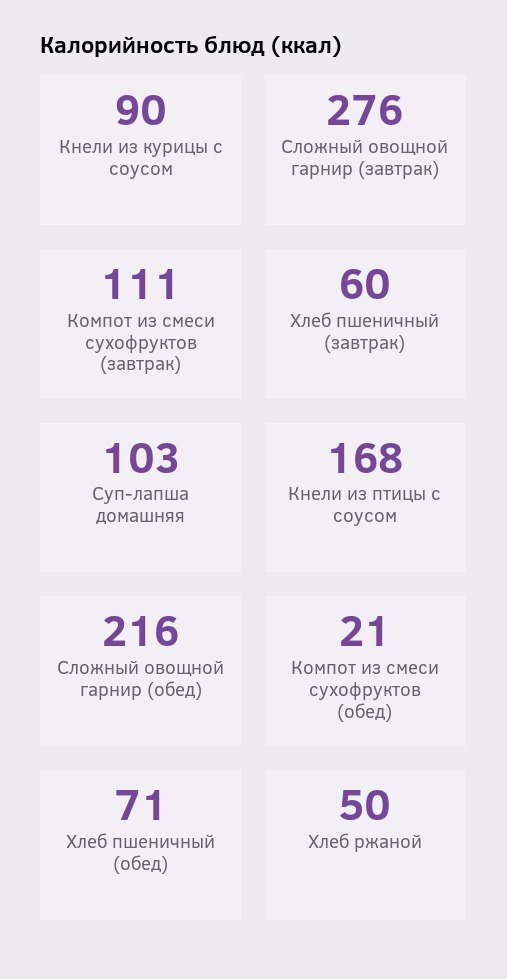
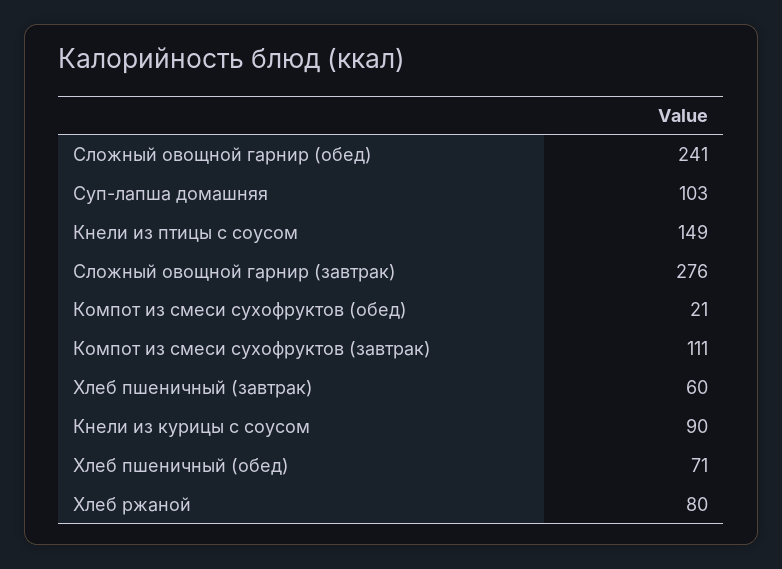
Кнели из птицы с соусом: 168 -> 149
Сложный овощной гарнир (обед): 216 -> 241
Хлеб ржаной: 50 -> 80

